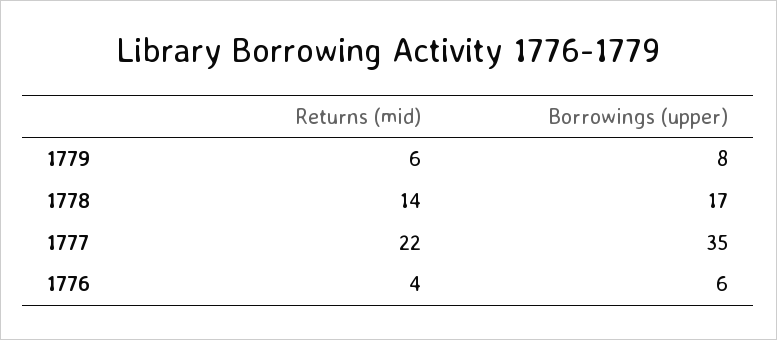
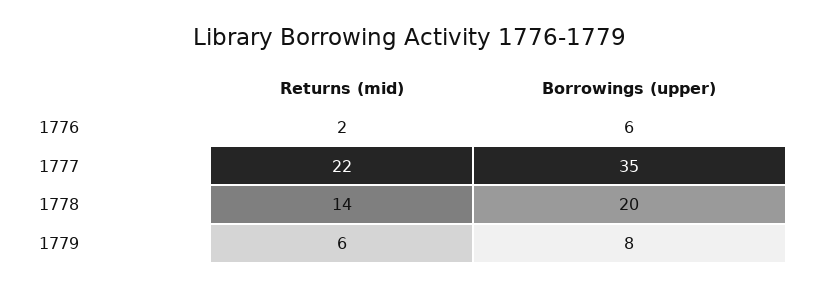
Borrowings (upper), 1778: 17 -> 20
Returns (mid), 1776: 4 -> 2

